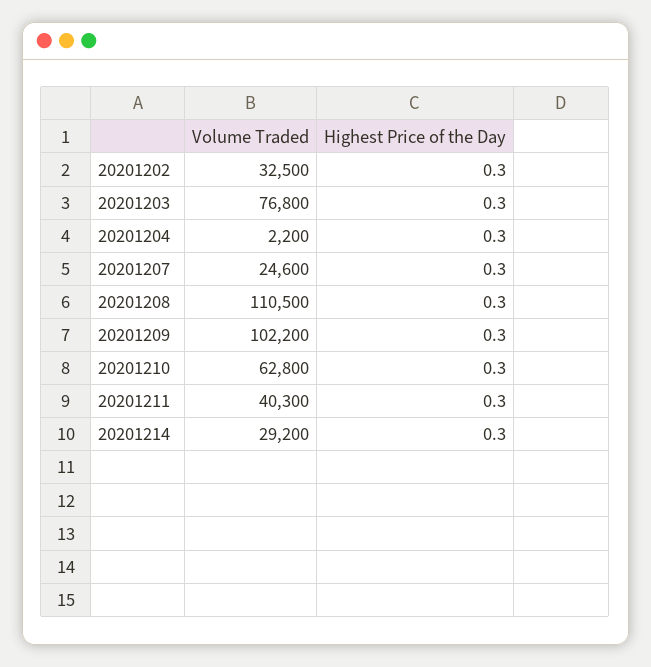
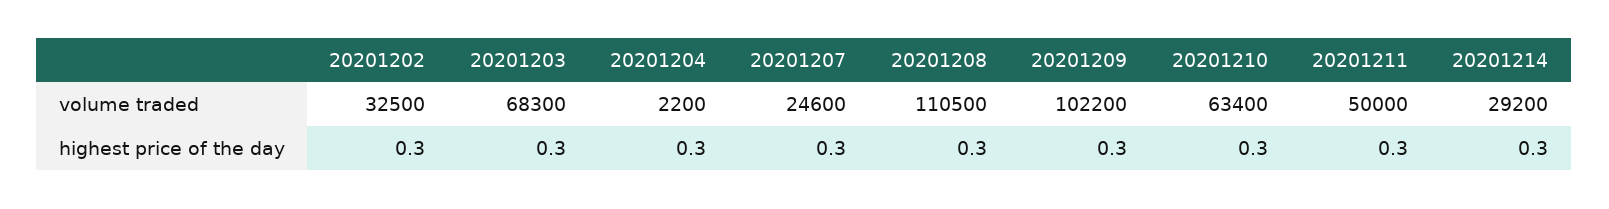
Volume Traded, 20201203: 76800 -> 68300
Volume Traded, 20201210: 62800 -> 63400
Volume Traded, 20201211: 40300 -> 50000

